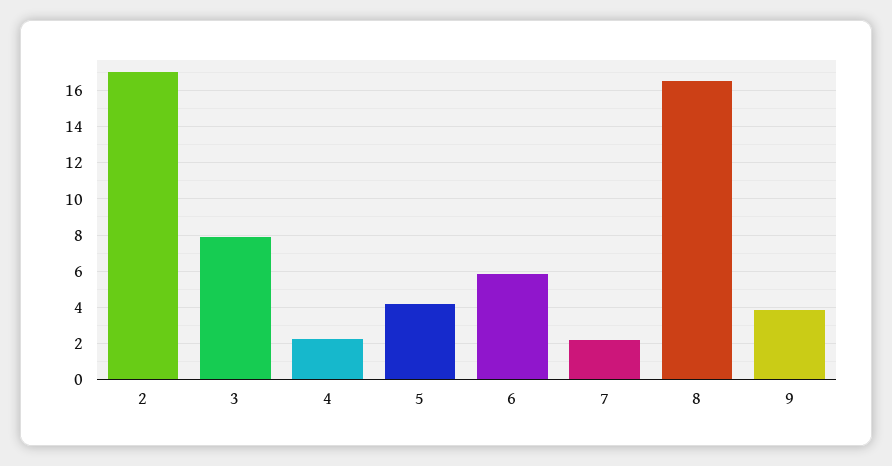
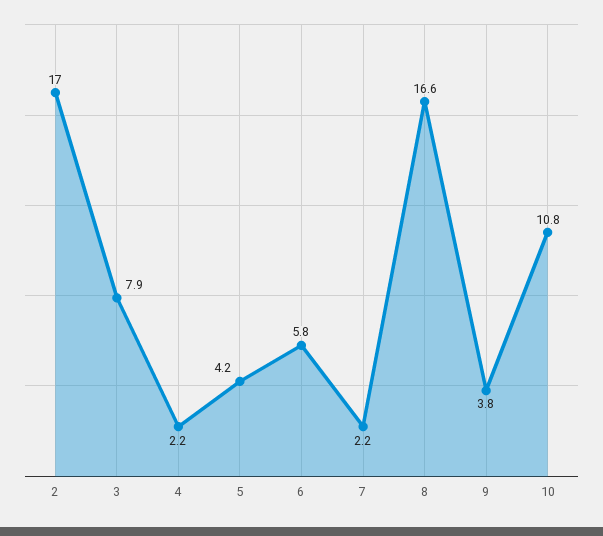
10: none -> 10.8

